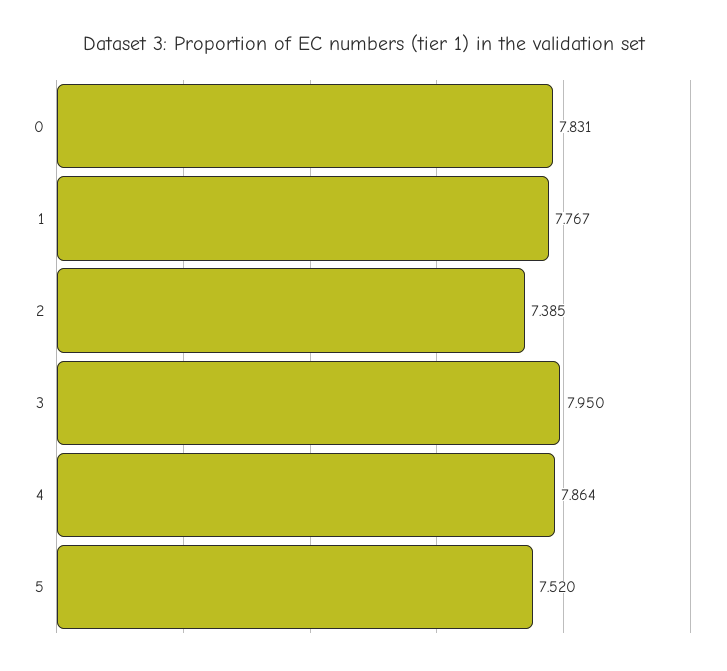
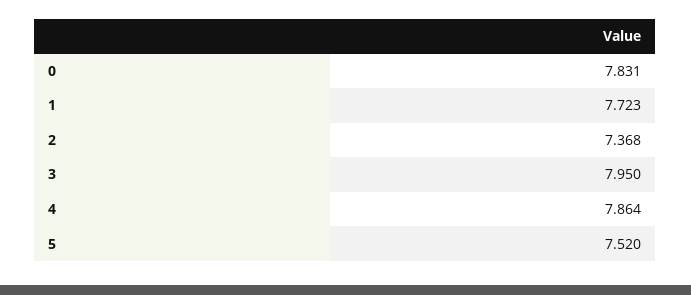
1: 7.767 -> 7.723
2: 7.385 -> 7.368

